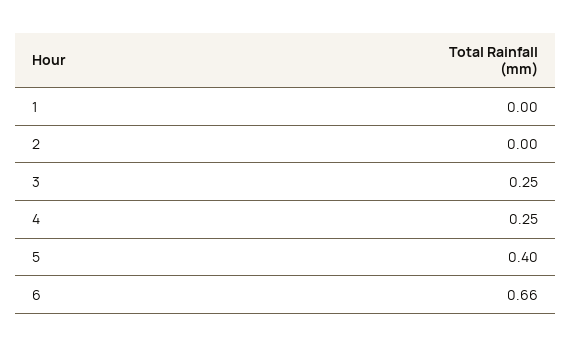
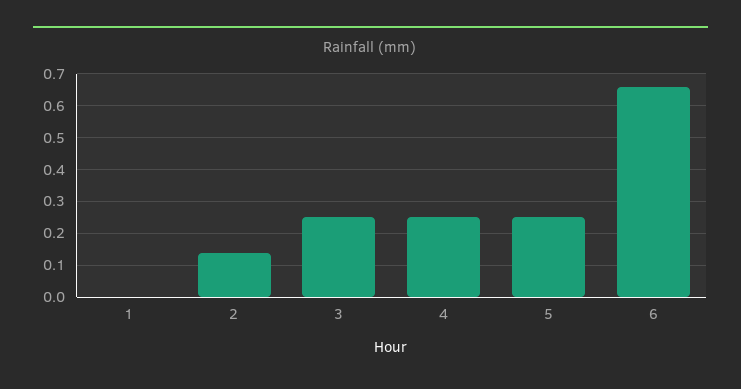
2: 0 -> 0.15
5: 0.4 -> 0.25

